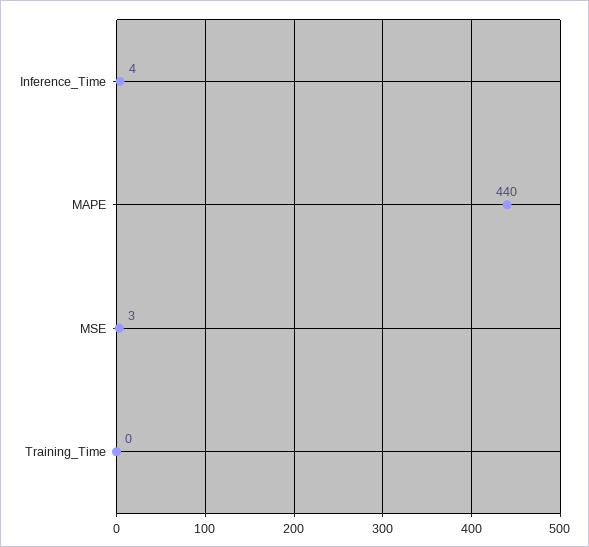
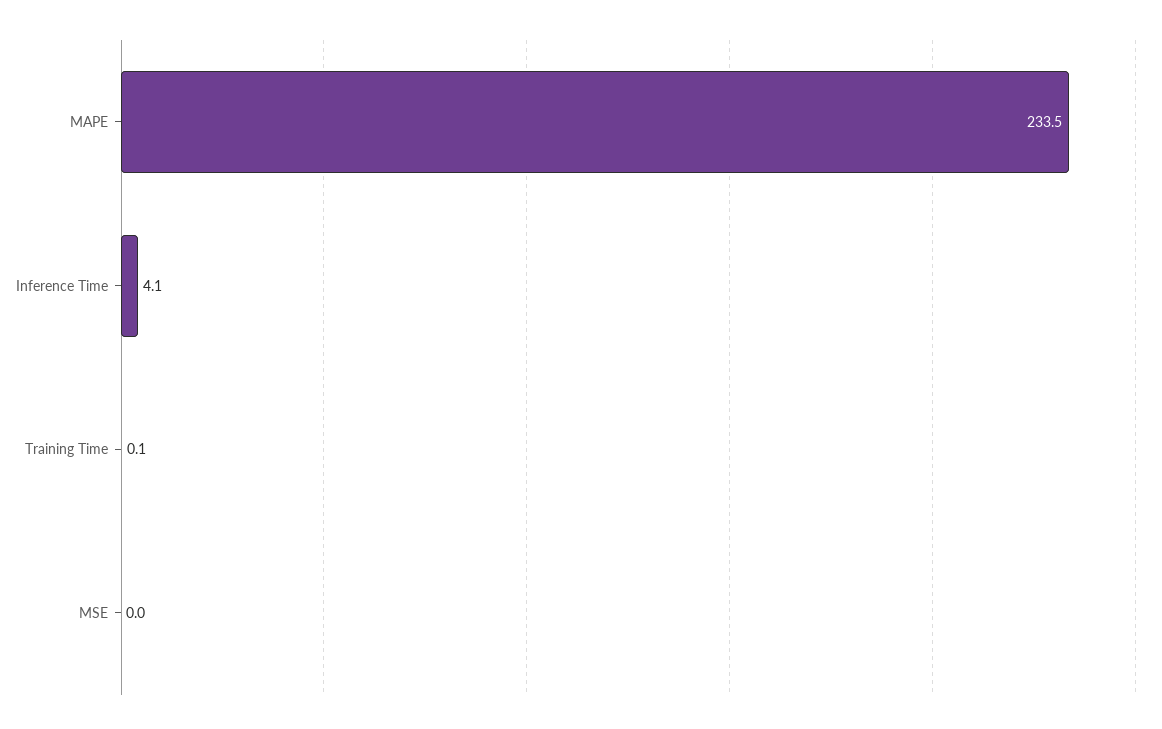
MAPE: 440 -> 233.5
MSE: 3 -> 0

